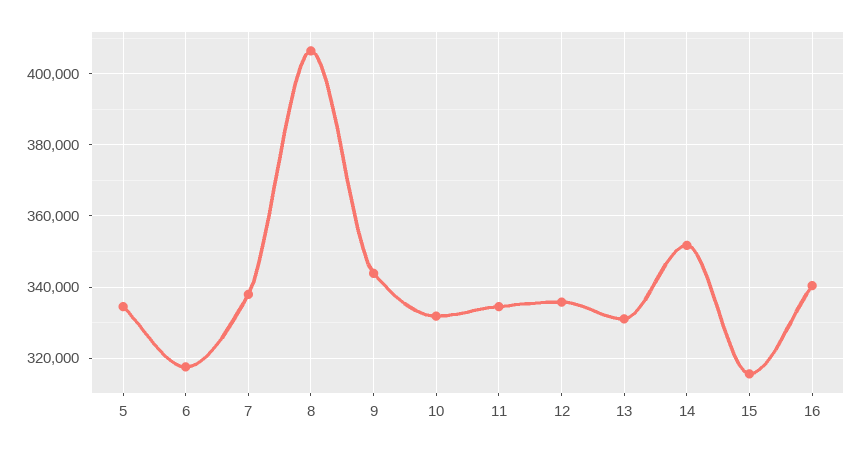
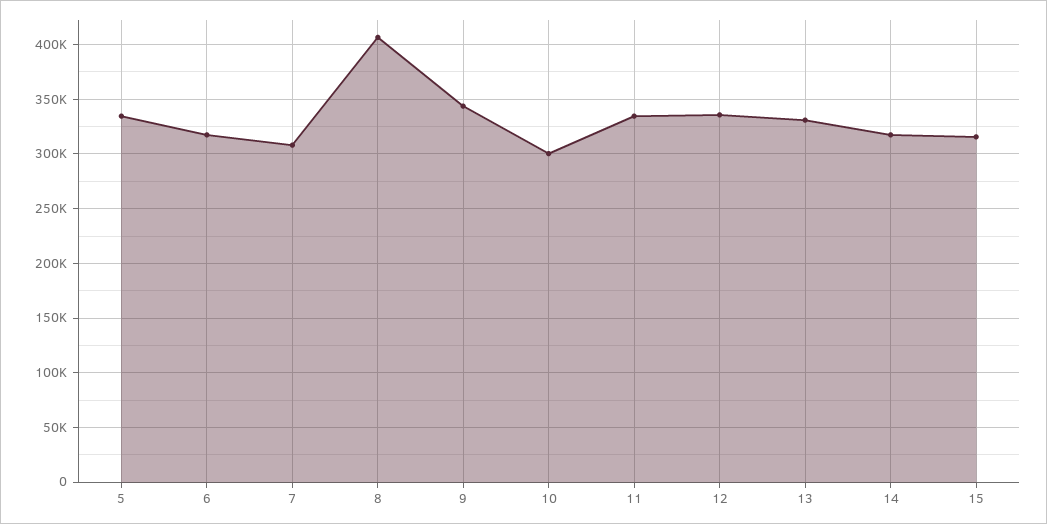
7: 338000 -> 310000
10: 332000 -> 300000
14: 352000 -> 320000
16: 340000 -> none

